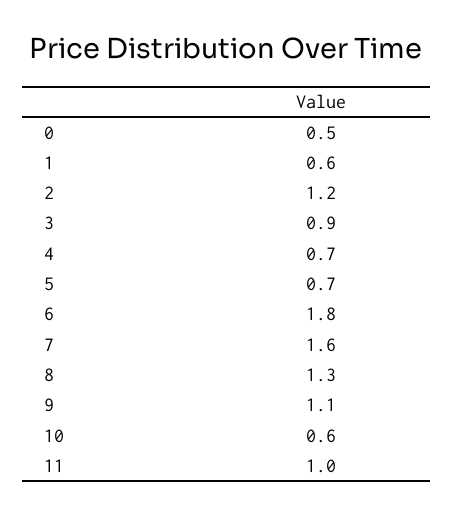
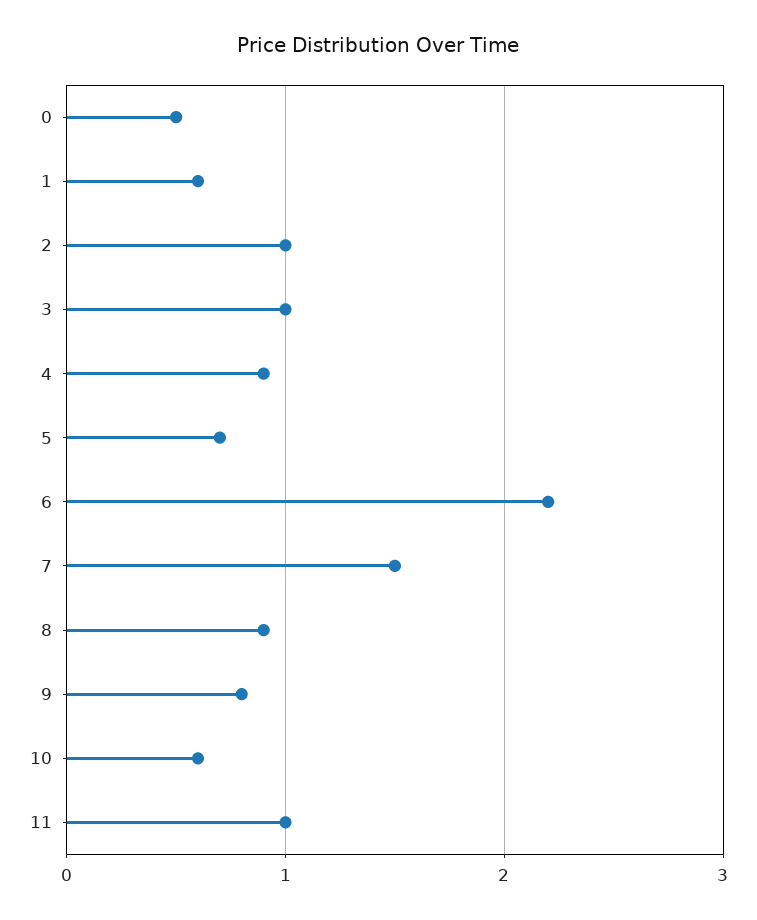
2: 1.2 -> 1
3: 0.9 -> 1
4: 0.7 -> 0.9
6: 1.8 -> 2.2
7: 1.6 -> 1.5
8: 1.3 -> 0.9
9: 1.1 -> 0.8

